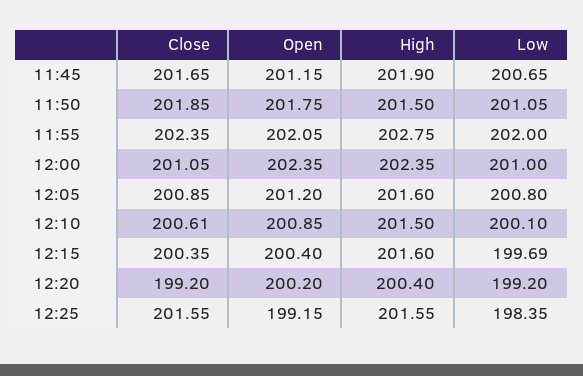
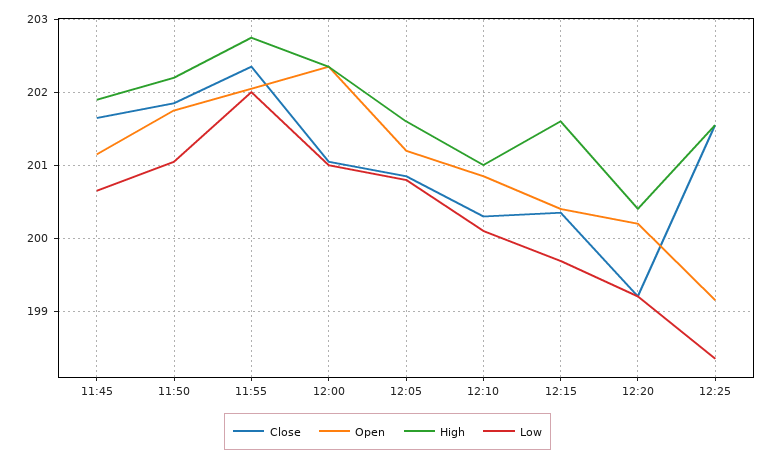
High, 11:50: 201.5 -> 202.2
Close, 12:10: 200.61 -> 200.3
High, 12:10: 201.5 -> 201

